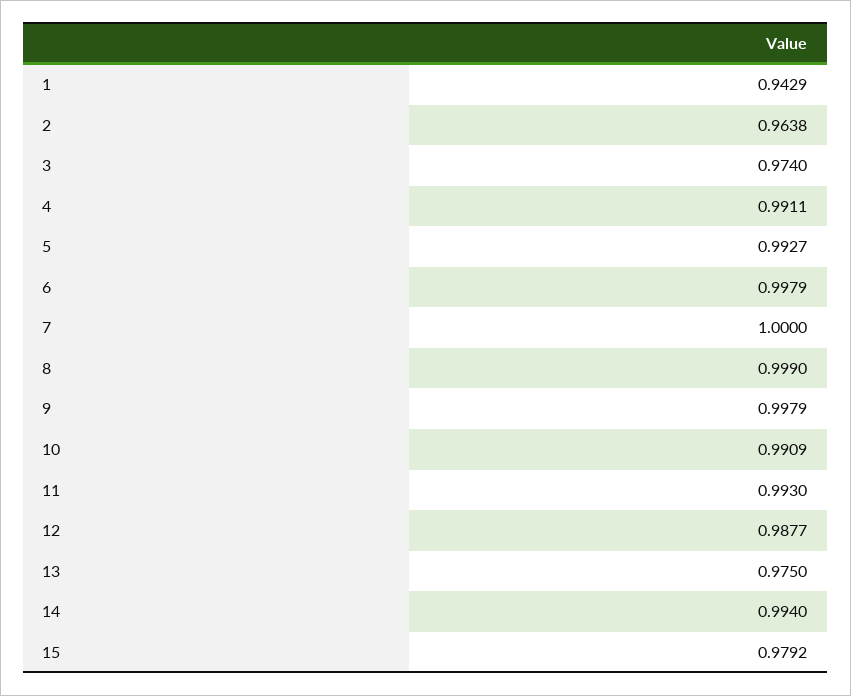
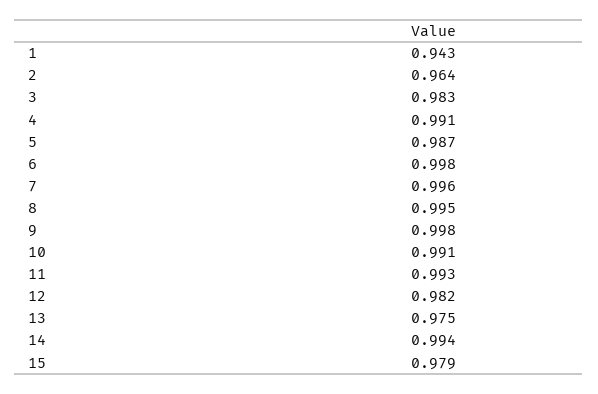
3: 0.974 -> 0.983
5: 0.9927 -> 0.987
7: 1 -> 0.996
8: 0.999 -> 0.995
12: 0.9877 -> 0.982

